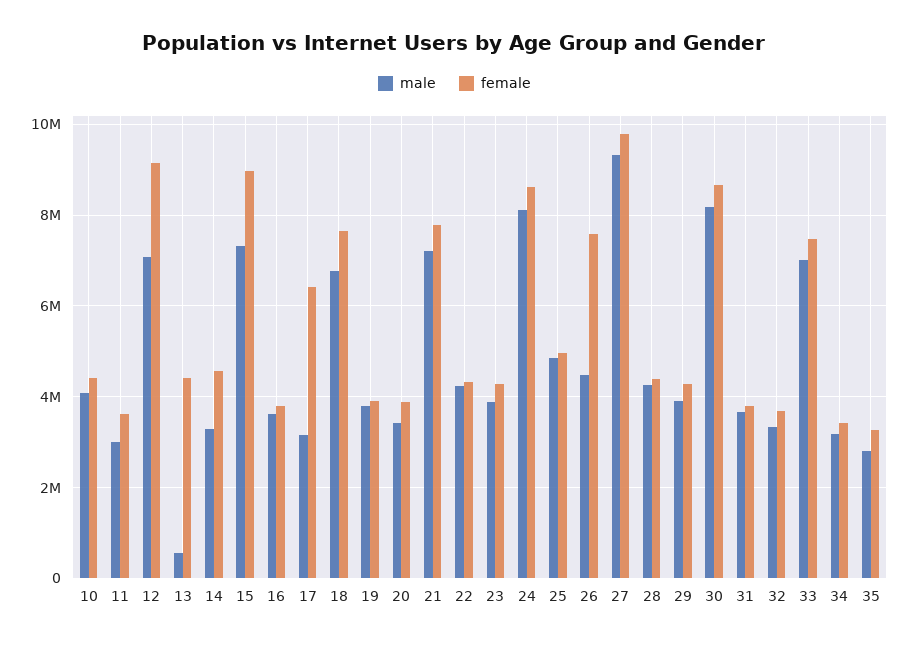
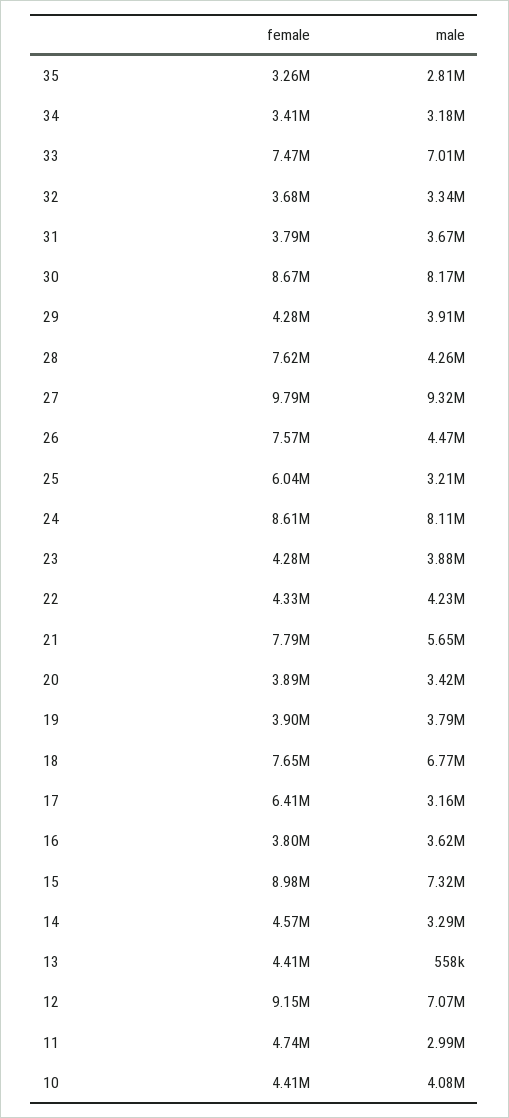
female, 11: 3600000 -> 4740000
male, 21: 7200000 -> 5650000
male, 25: 4800000 -> 3210000
female, 25: 5000000 -> 6040000
female, 28: 4400000 -> 7620000

